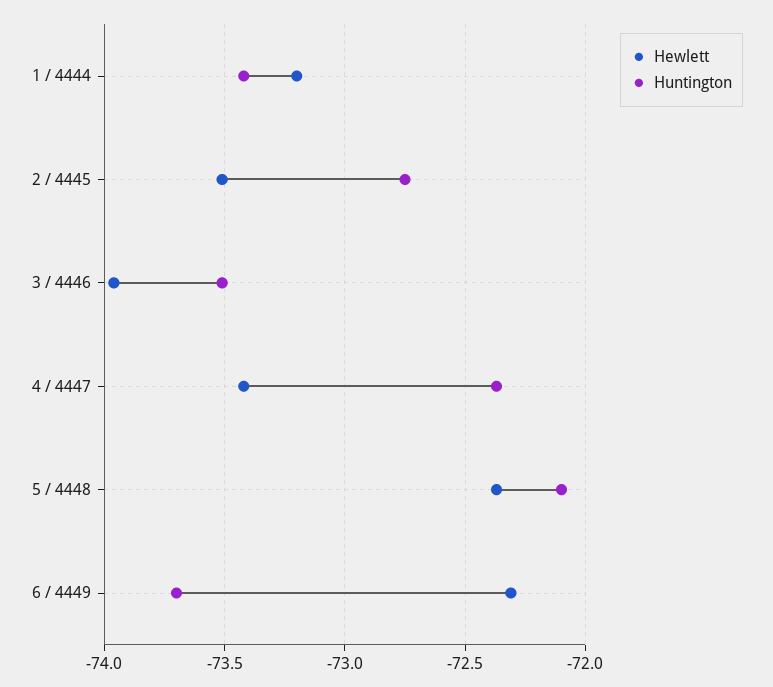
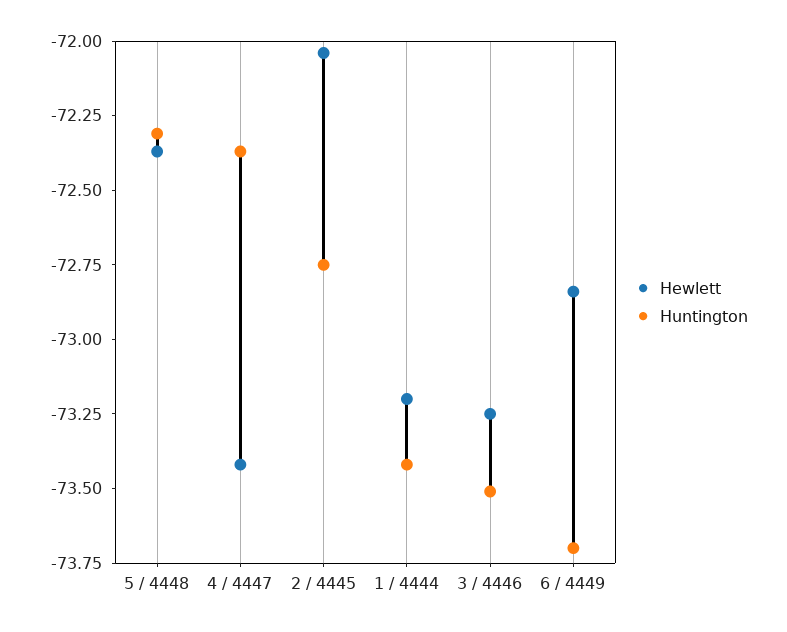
Hewlett, 2 / 4445: -73.5 -> -72.05
Hewlett, 3 / 4446: -73.95 -> -73.25
Huntington, 5 / 4448: -72.1 -> -72.3
Hewlett, 6 / 4449: -72.3 -> -72.85

